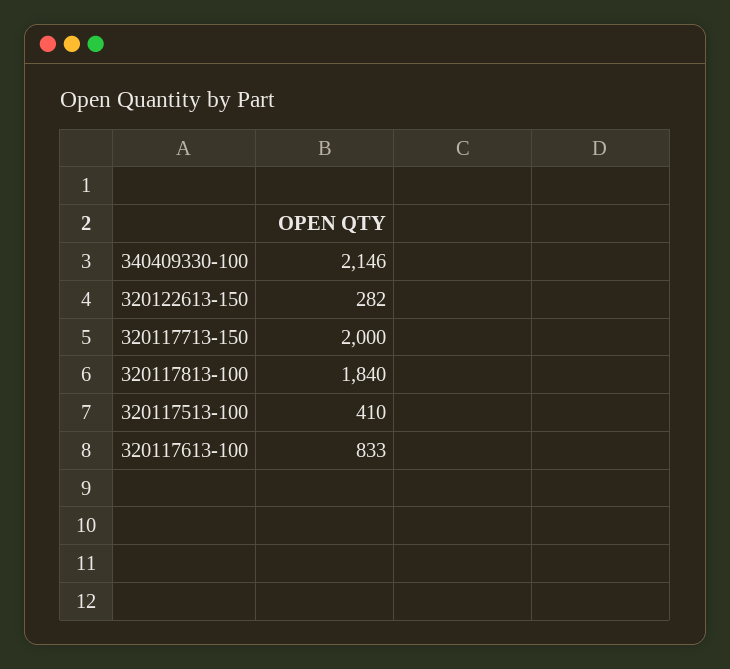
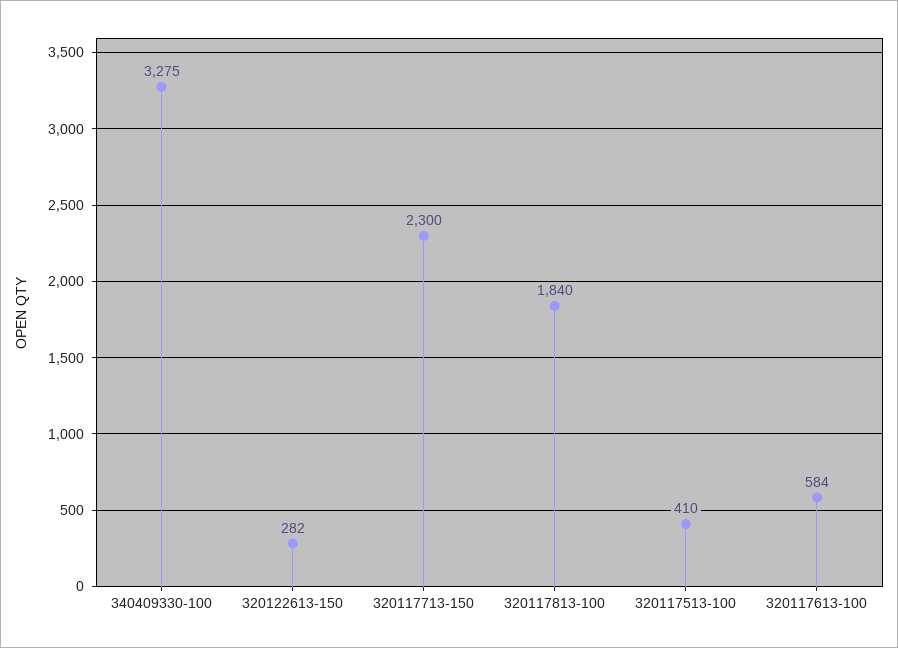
340409330-100: 2146 -> 3275
320117713-150: 2000 -> 2300
320117613-100: 833 -> 584

